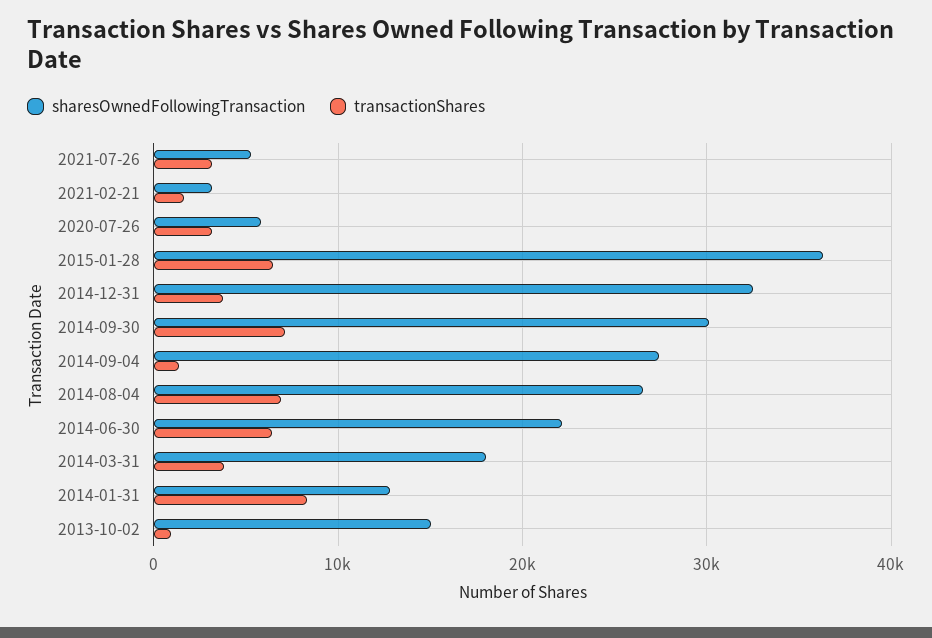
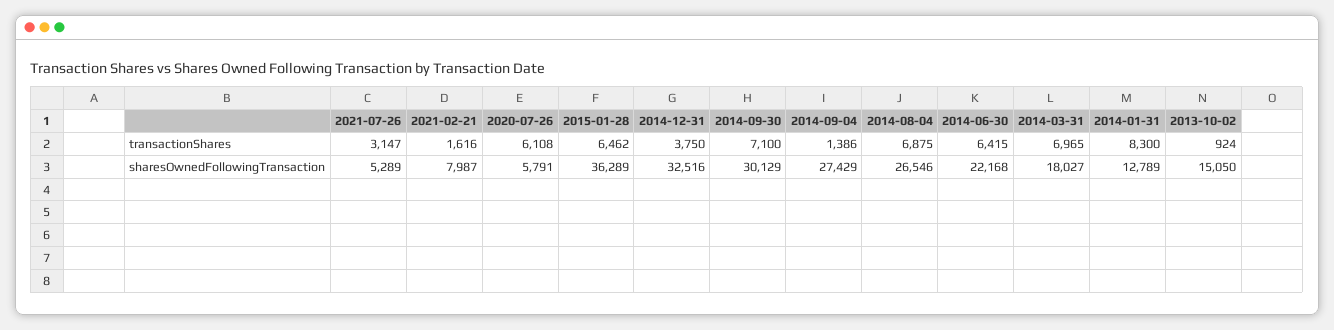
sharesOwnedFollowingTransaction, 2021-02-21: 3000 -> 7987
transactionShares, 2020-07-26: 3000 -> 6108
transactionShares, 2014-03-31: 4000 -> 6965

